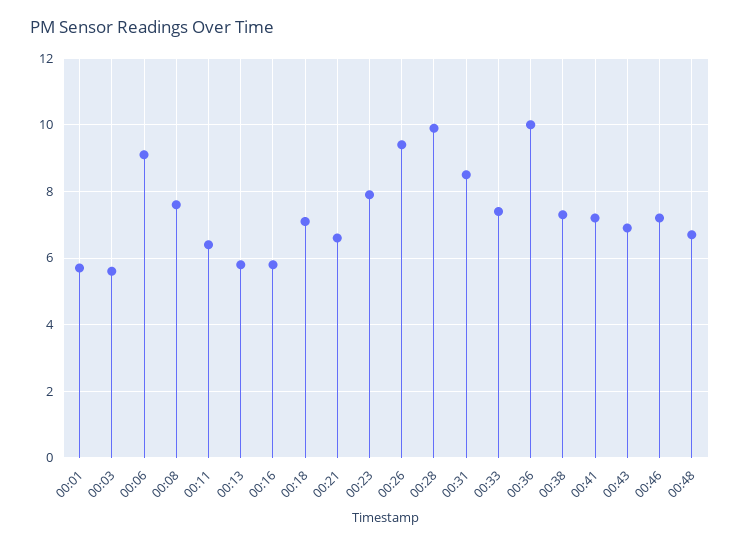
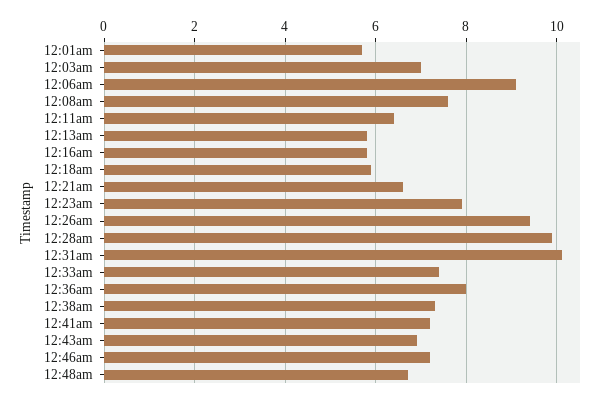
00:03: 5.5 -> 7
00:18: 7 -> 6
00:31: 8.5 -> 10
00:36: 10 -> 8

